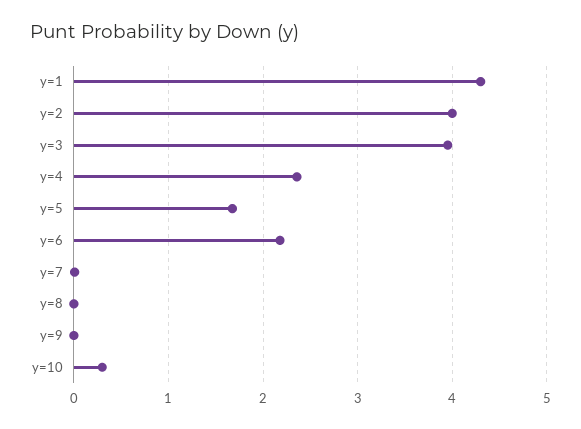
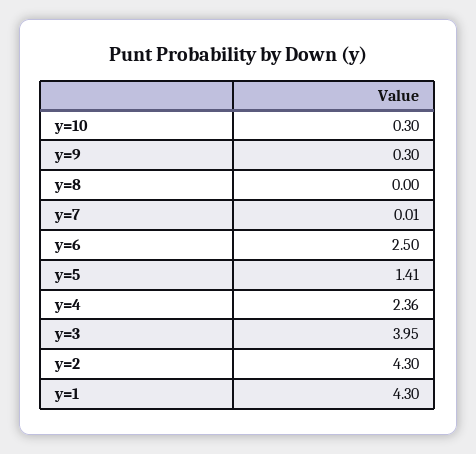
y=2: 4 -> 4.3
y=5: 1.7 -> 1.41
y=6: 2.2 -> 2.5
y=9: 0 -> 0.3

